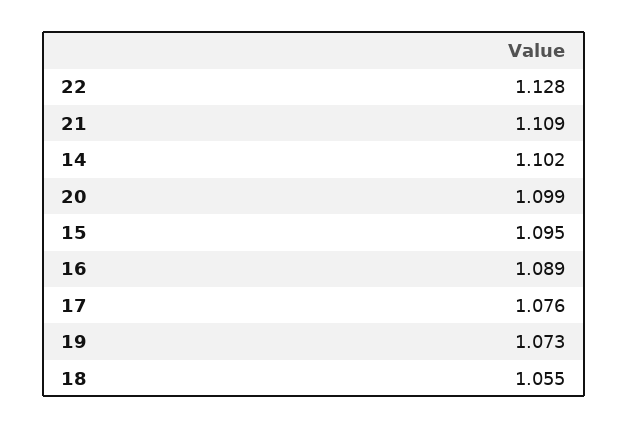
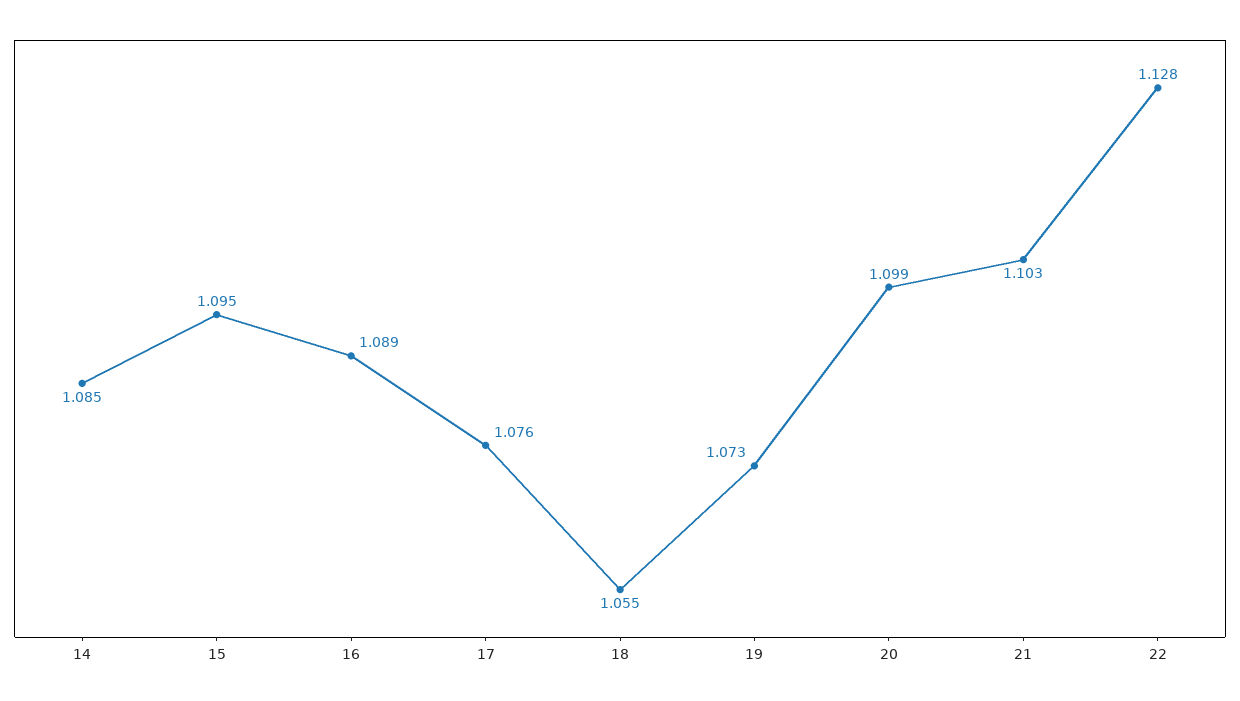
21: 1.109 -> 1.103
14: 1.102 -> 1.085

